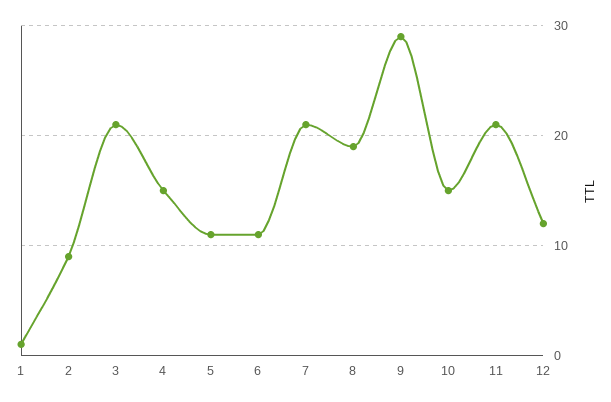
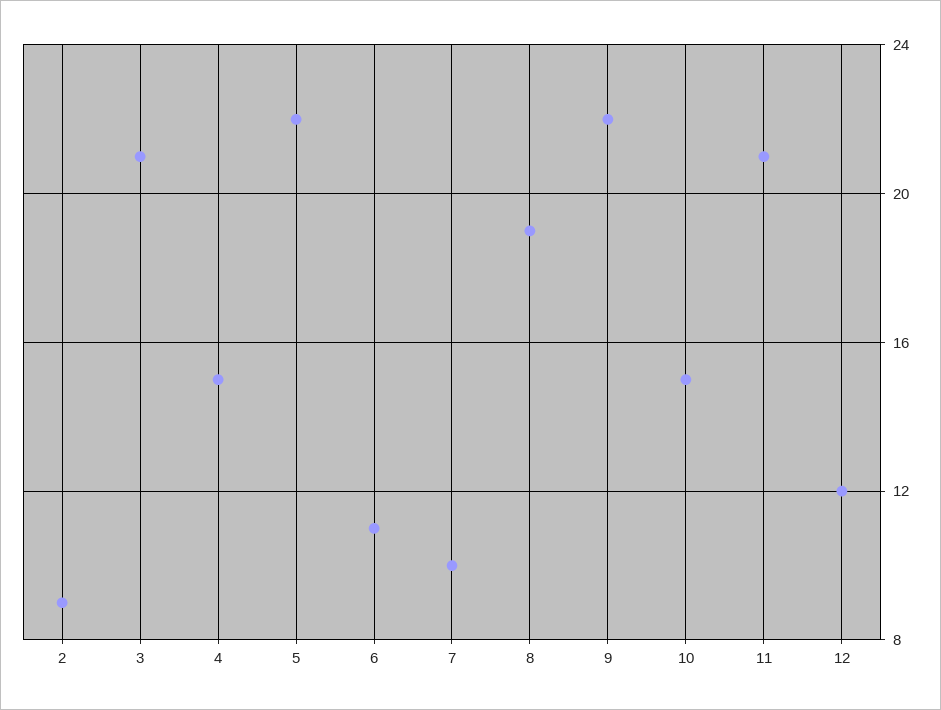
1: 1 -> none
5: 11 -> 22
7: 21 -> 10
9: 29 -> 22

